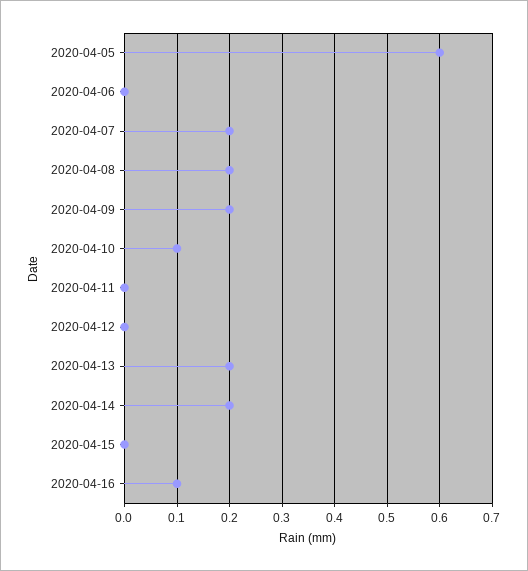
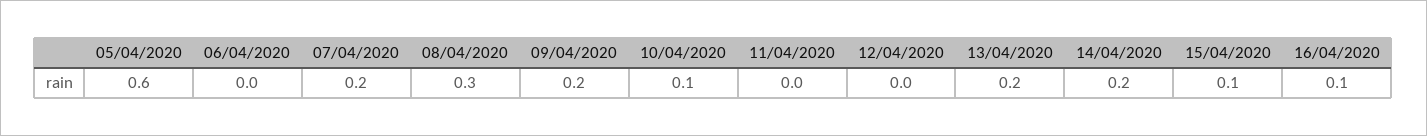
2020-04-08: 0.2 -> 0.3
2020-04-15: 0 -> 0.1

